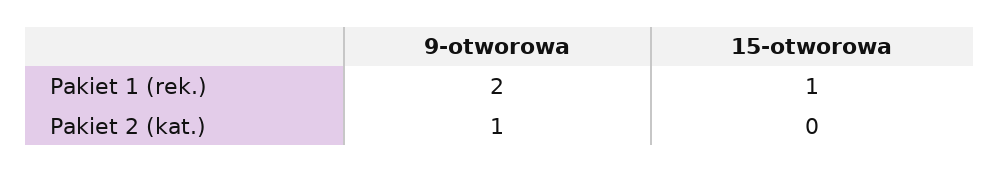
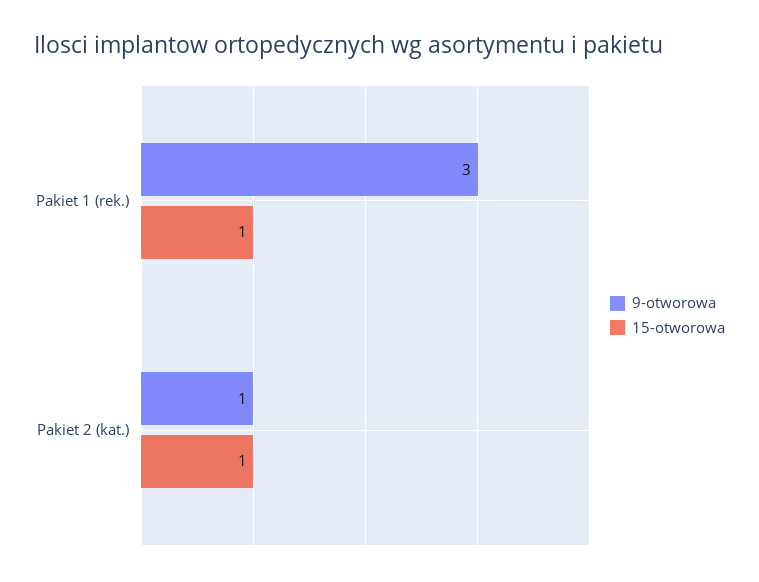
9-otworowa, Pakiet 1 (rek.): 2 -> 3
15-otworowa, Pakiet 2 (kat.): 0 -> 1

